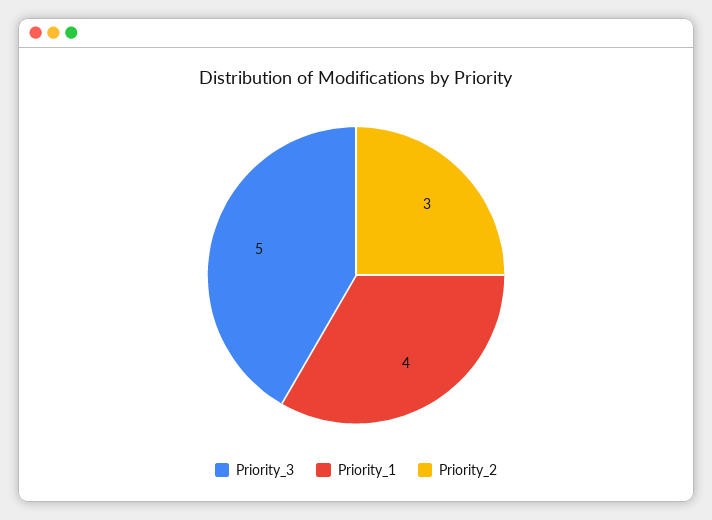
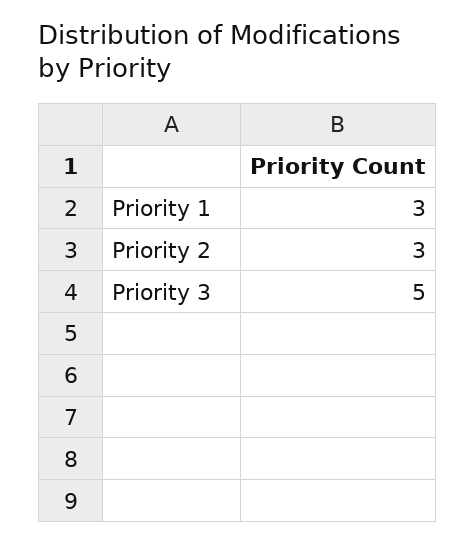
Priority_1: 4 -> 3

